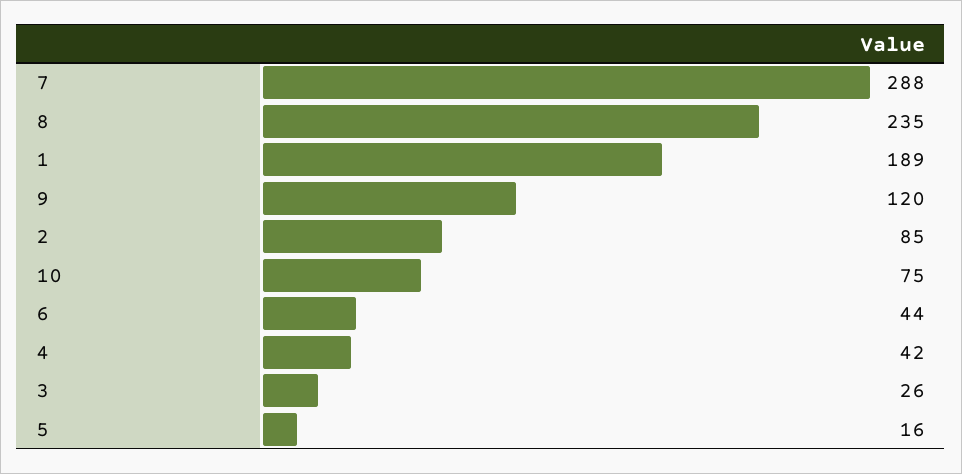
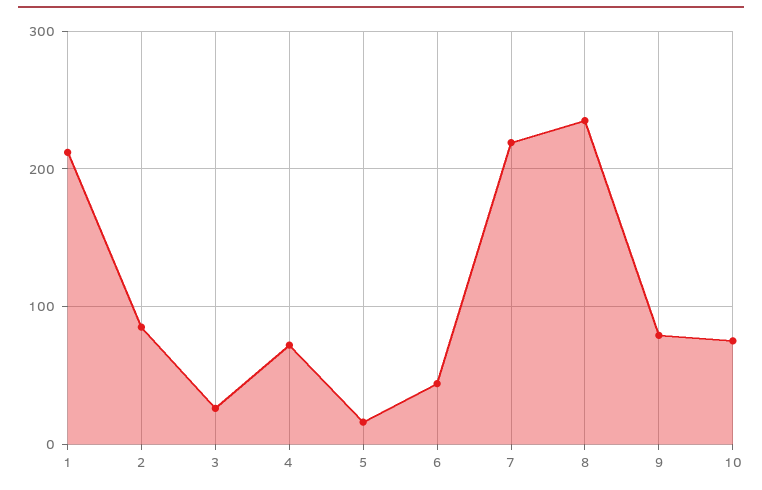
7: 288 -> 220
1: 189 -> 210
9: 120 -> 80
4: 42 -> 70

